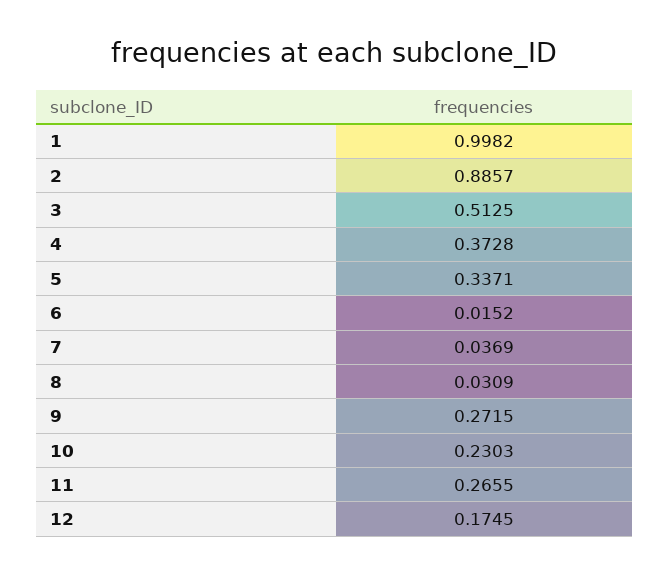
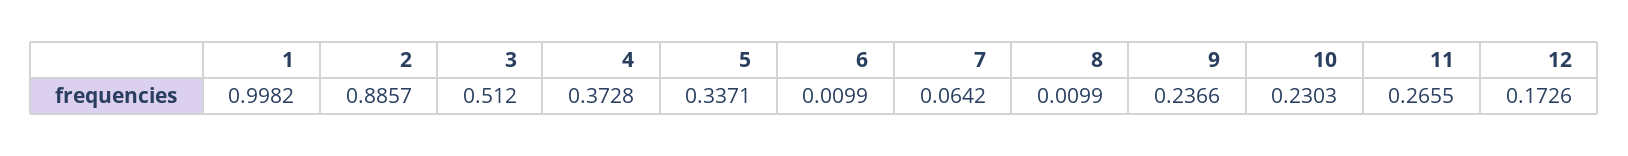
3: 0.5125 -> 0.512
6: 0.0152 -> 0.0099
7: 0.0369 -> 0.0642
8: 0.0309 -> 0.0099
9: 0.2715 -> 0.2366
12: 0.1745 -> 0.1726

